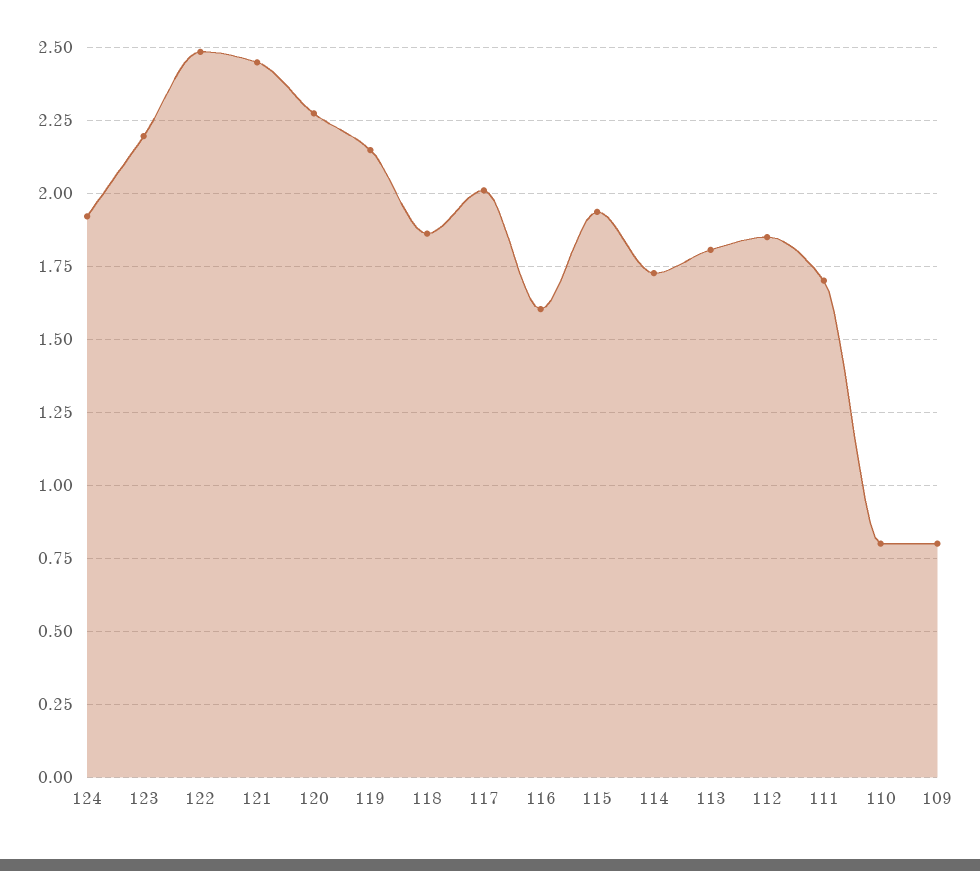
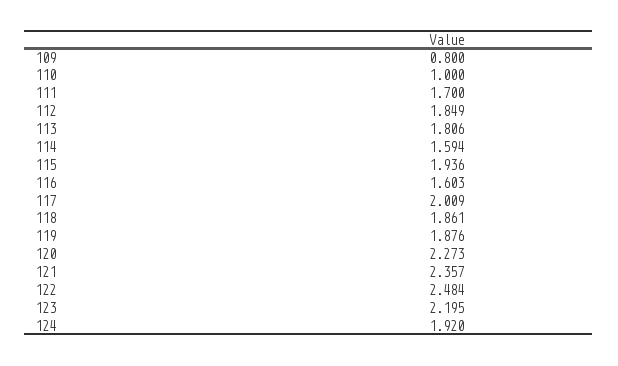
121: 2.45 -> 2.357
119: 2.15 -> 1.876
114: 1.725 -> 1.594
110: 0.8 -> 1

